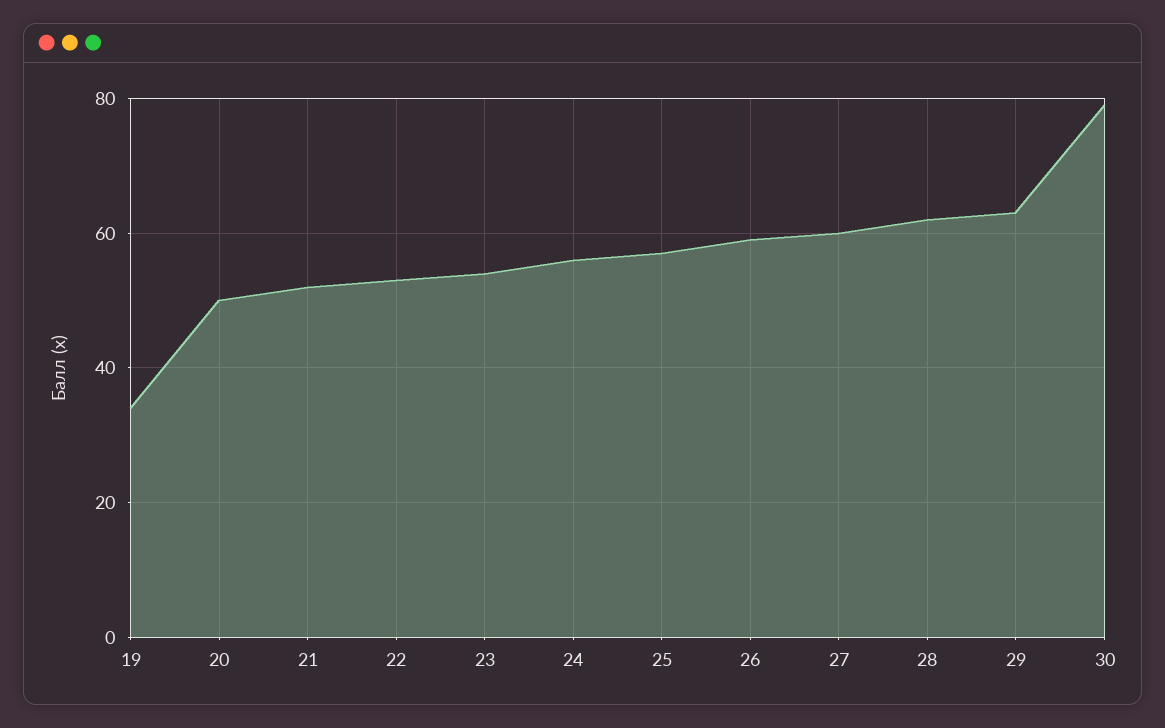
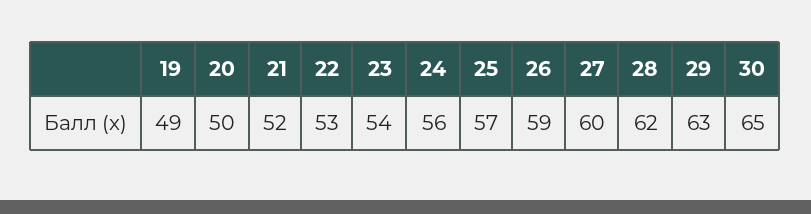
19: 35 -> 49
30: 80 -> 65

